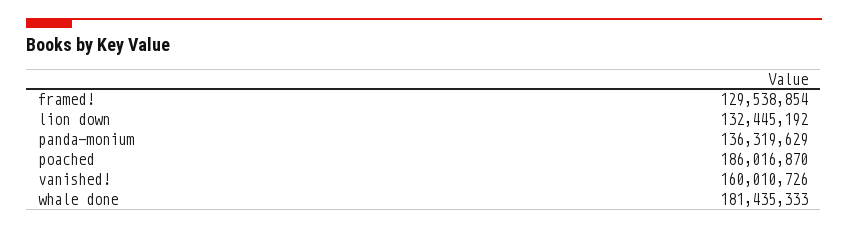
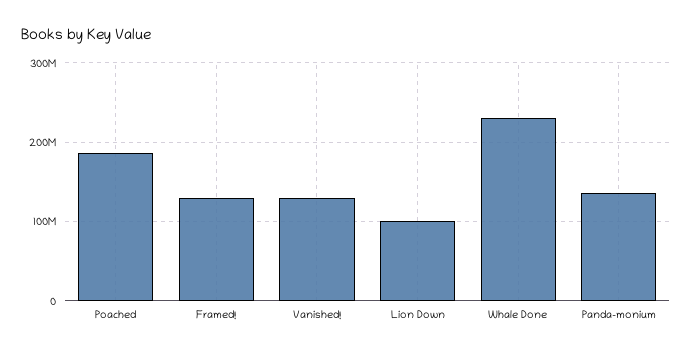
lion down: 132445192 -> 100000000
vanished!: 160010726 -> 130000000
whale done: 181435333 -> 230000000

